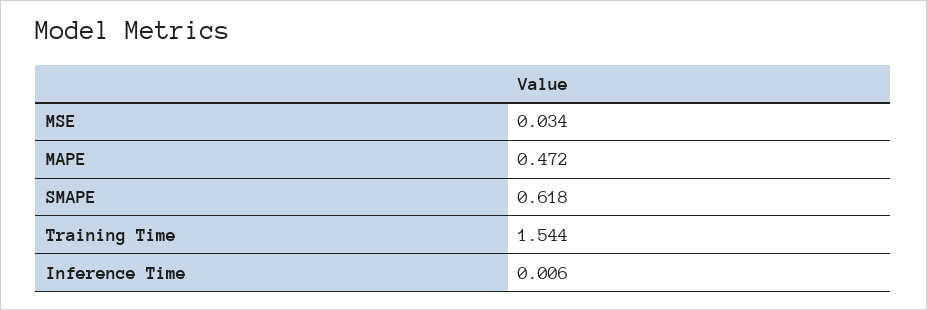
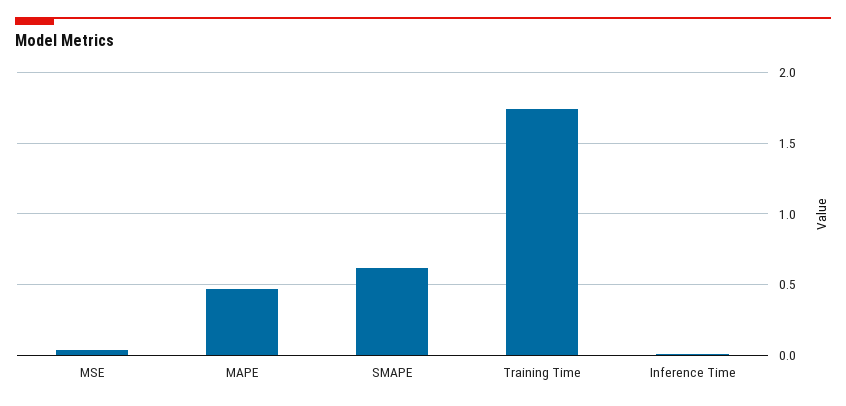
Training Time: 1.544 -> 1.75

